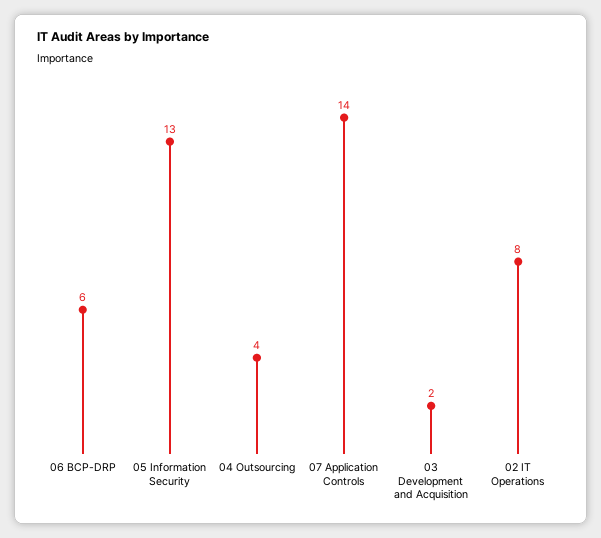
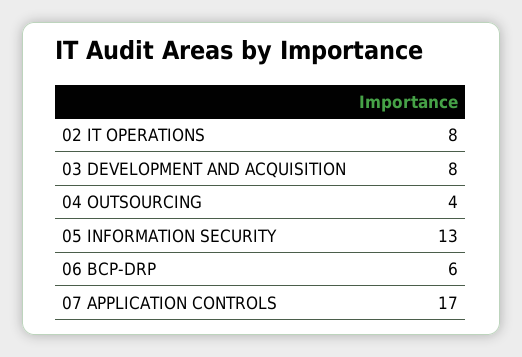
07 Application Controls: 14 -> 17
03 Development and Acquisition: 2 -> 8

